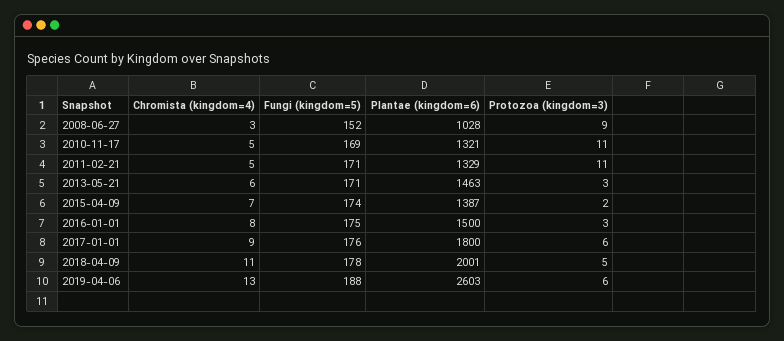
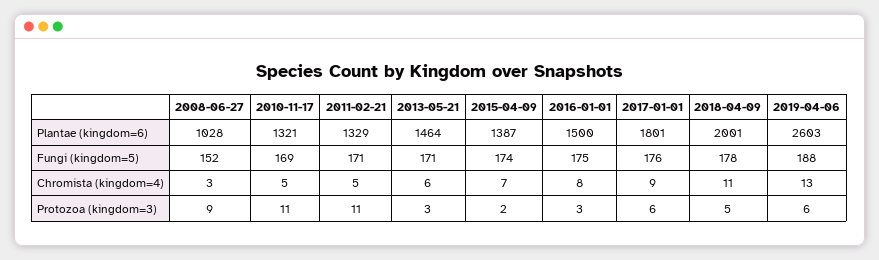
Plantae (kingdom=6), 2013-05-21: 1463 -> 1464
Plantae (kingdom=6), 2017-01-01: 1800 -> 1801

